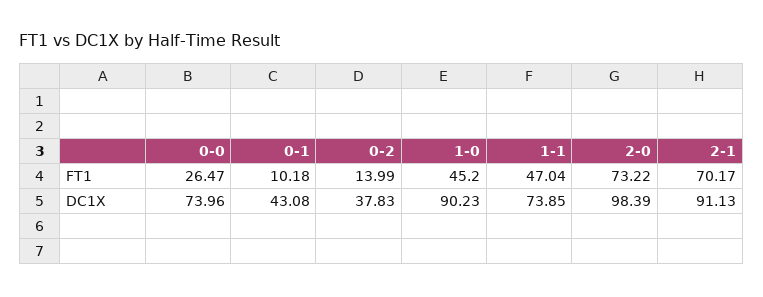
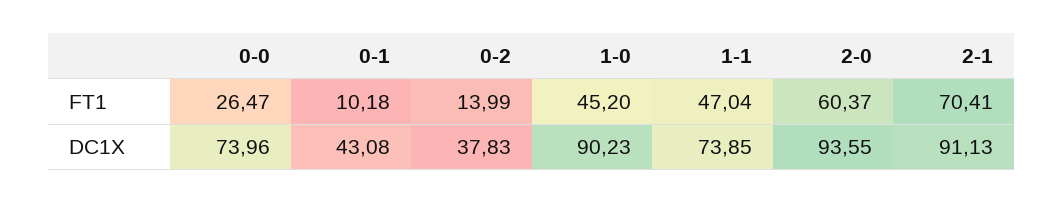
2-0, FT1: 73.22 -> 60.37
2-1, FT1: 70.17 -> 70.41
2-0, DC1X: 98.39 -> 93.55

